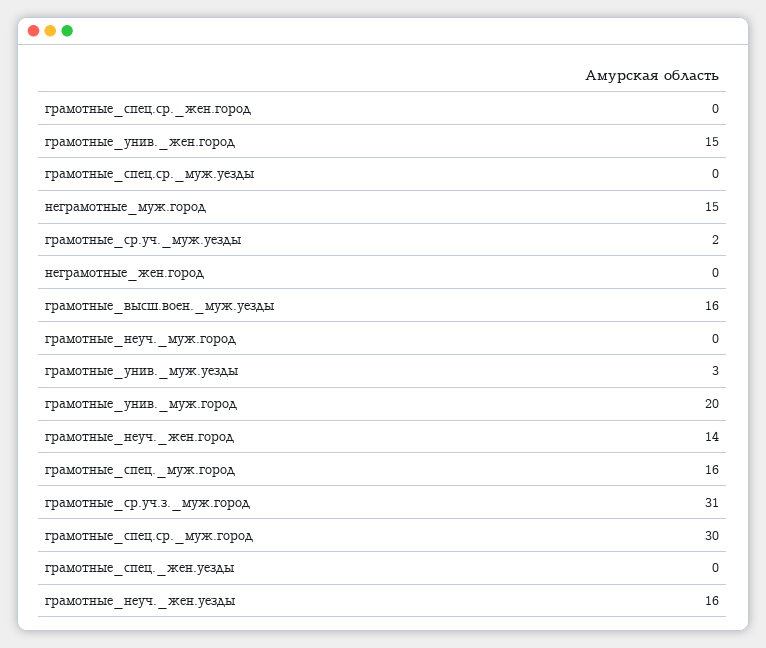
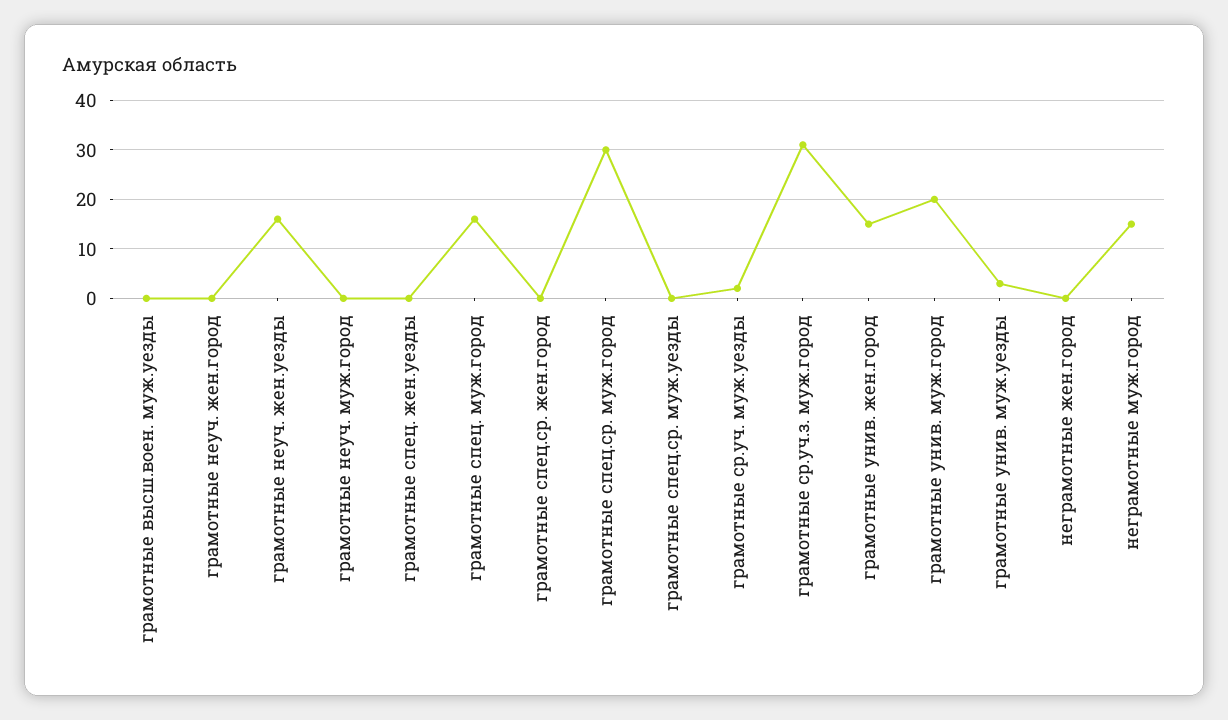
грамотные_высш.воен._муж.уезды: 16 -> 0
грамотные_неуч._жен.город: 14 -> 0

